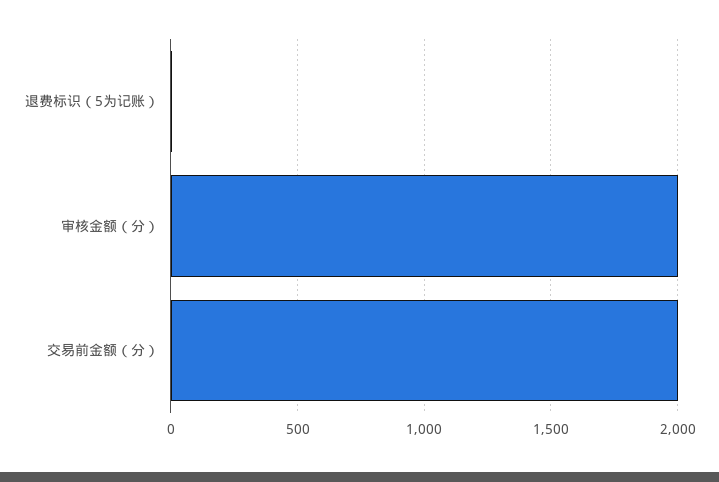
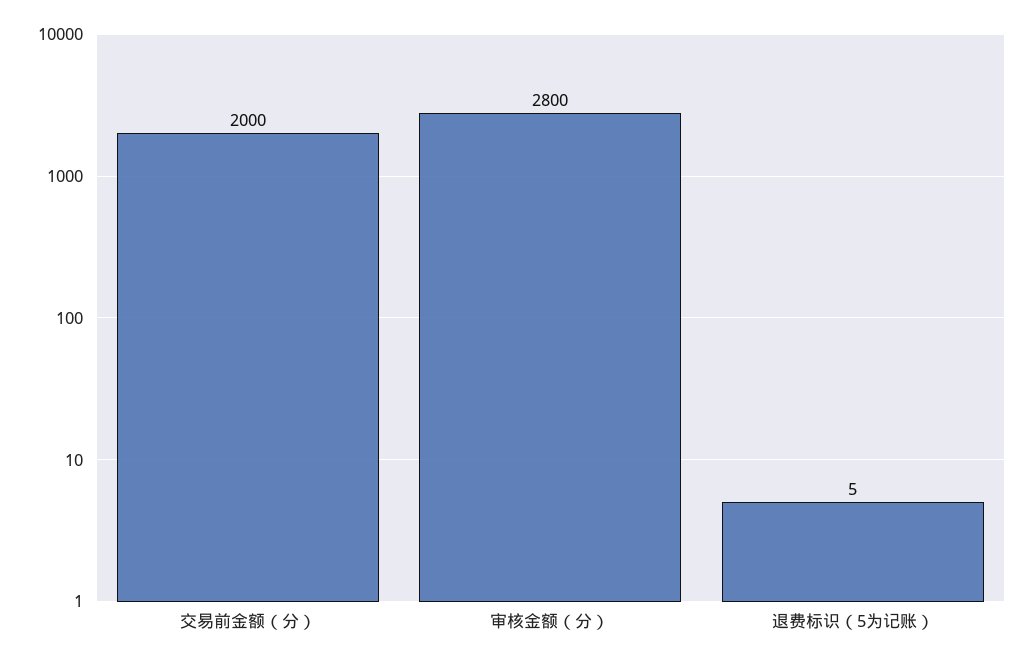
审核金额（分）: 2000 -> 2800

